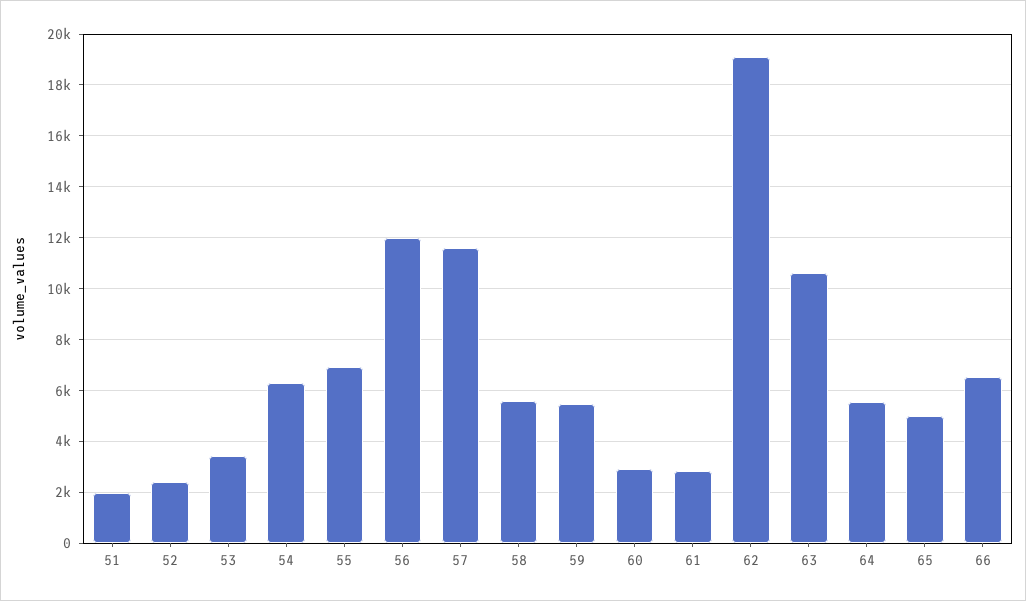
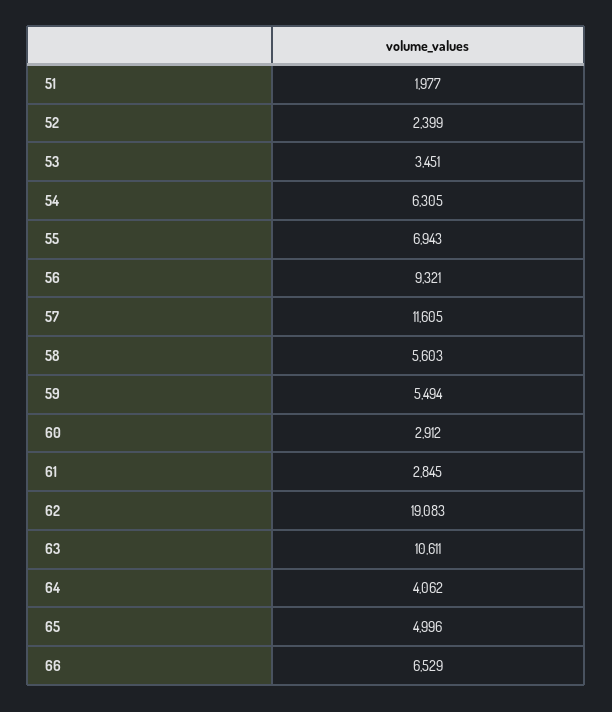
56: 12000 -> 9321
64: 5500 -> 4062

